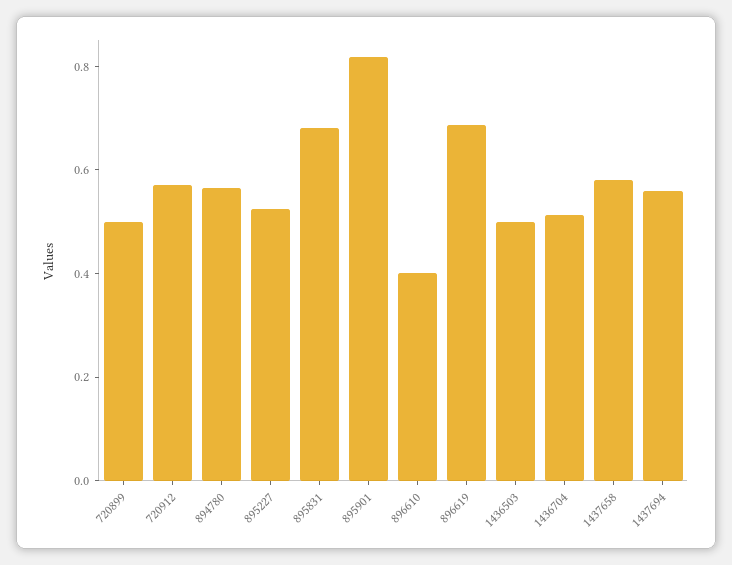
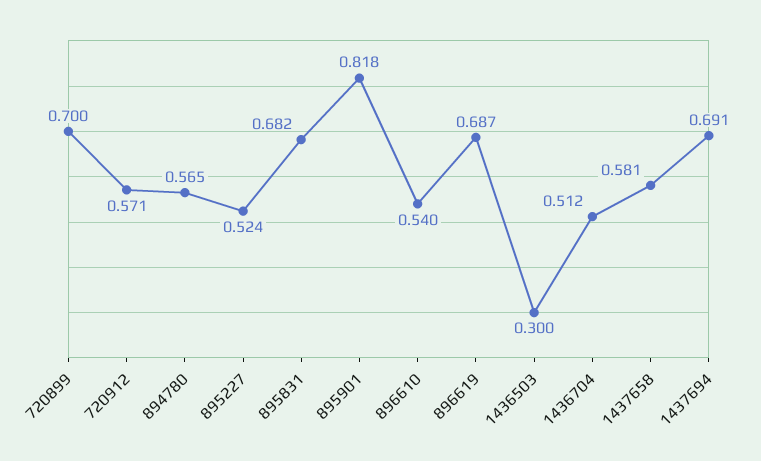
720899: 0.5 -> 0.7
896610: 0.4 -> 0.54
1436503: 0.5 -> 0.3
1437694: 0.55 -> 0.691

